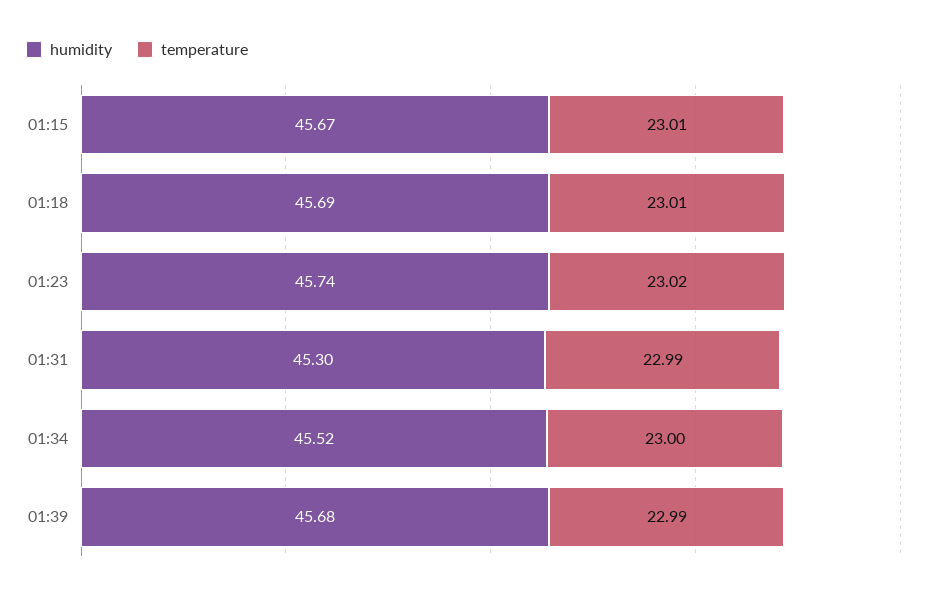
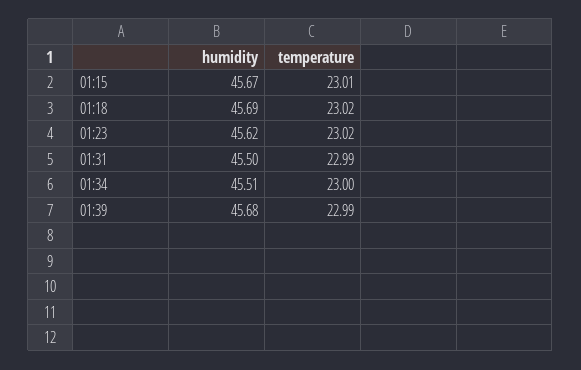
temperature, 01:18: 23.01 -> 23.02
humidity, 01:23: 45.74 -> 45.62
humidity, 01:31: 45.3 -> 45.5
humidity, 01:34: 45.52 -> 45.51

